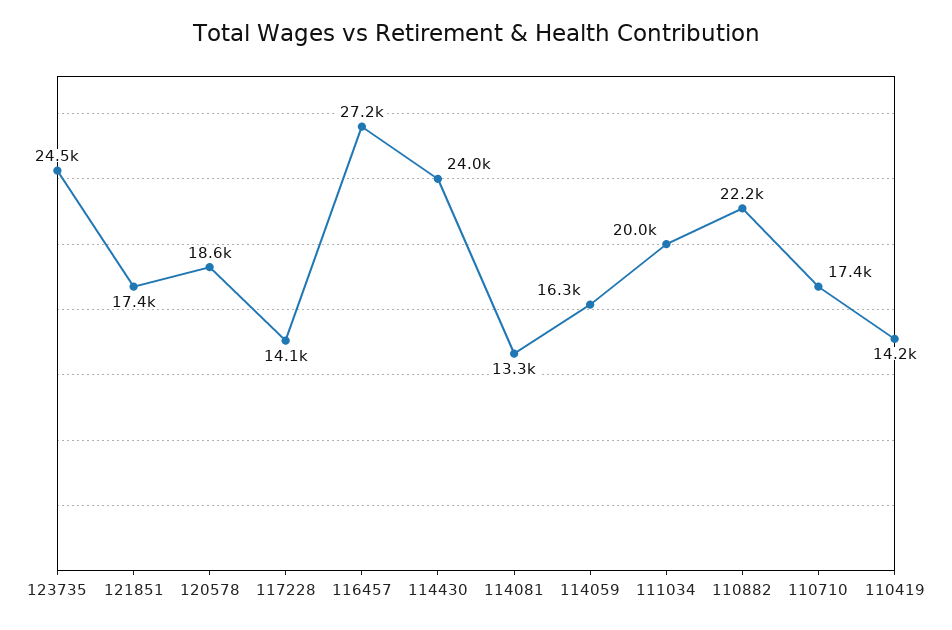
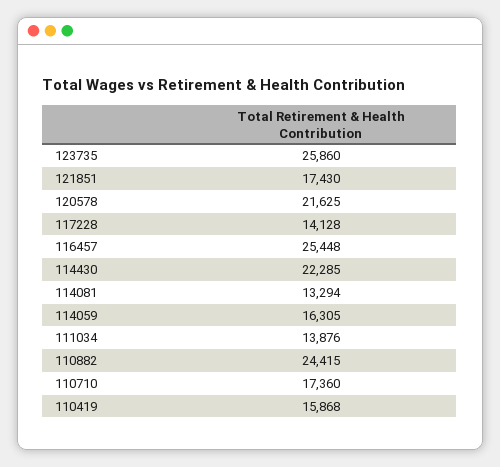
123735: 24500 -> 25860
120578: 18600 -> 21625
116457: 27200 -> 25448
114430: 24000 -> 22285
111034: 20000 -> 13876
110882: 22200 -> 24415
110419: 14200 -> 15868

